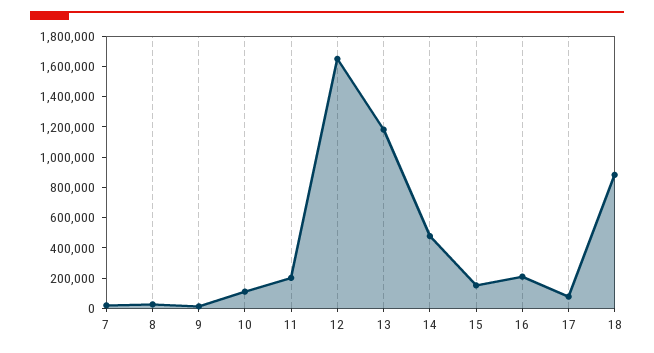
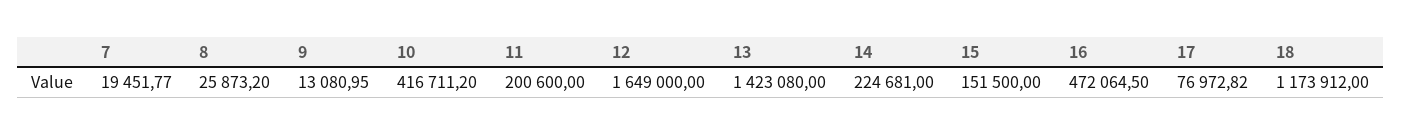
10: 100000 -> 416711.2
13: 1200000 -> 1423080
14: 500000 -> 224681
16: 200000 -> 472064.5
18: 900000 -> 1173912

